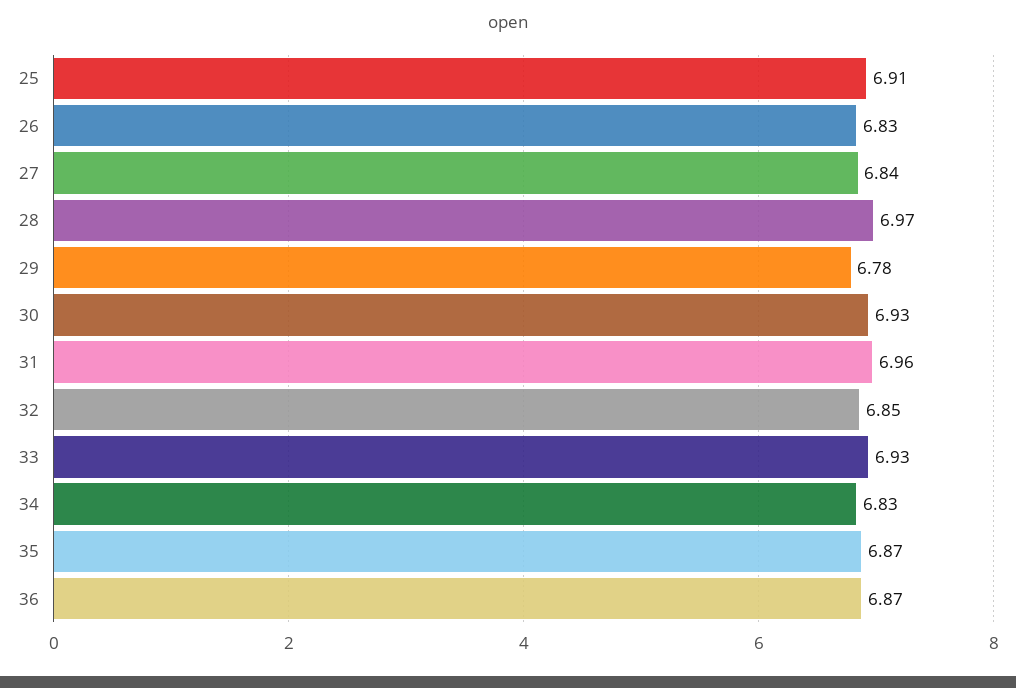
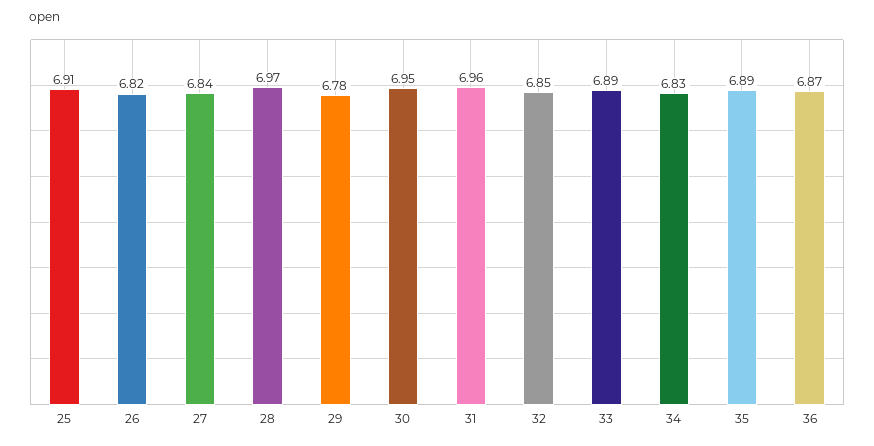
26: 6.83 -> 6.82
30: 6.93 -> 6.95
33: 6.93 -> 6.89
35: 6.87 -> 6.89

